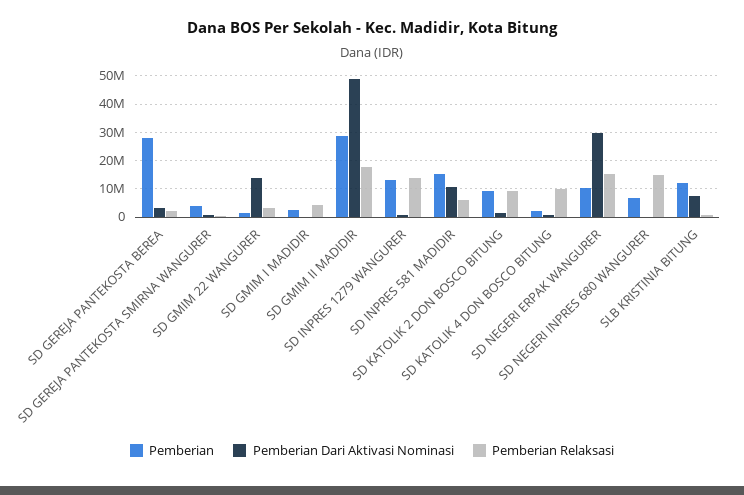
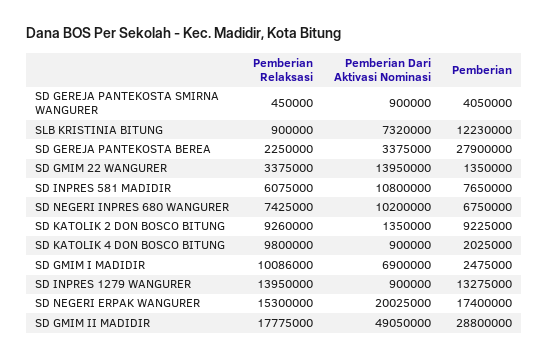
Pemberian Dari Aktivasi Nominasi, SD GMIM I MADIDIR: 0 -> 6900000
Pemberian Relaksasi, SD GMIM I MADIDIR: 5000000 -> 10086000
Pemberian, SD INPRES 581 MADIDIR: 15000000 -> 7650000
Pemberian, SD NEGERI ERPAK WANGURER: 10000000 -> 17400000
Pemberian Dari Aktivasi Nominasi, SD NEGERI ERPAK WANGURER: 30000000 -> 20025000
Pemberian Dari Aktivasi Nominasi, SD NEGERI INPRES 680 WANGURER: 0 -> 10200000
Pemberian Relaksasi, SD NEGERI INPRES 680 WANGURER: 15000000 -> 7425000

